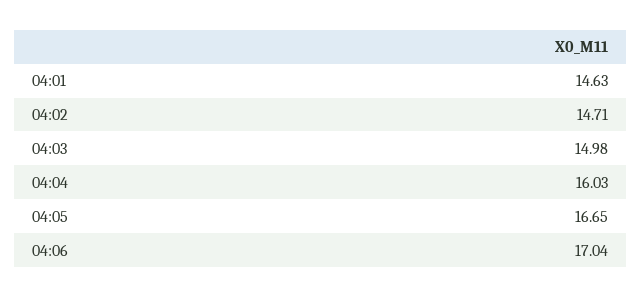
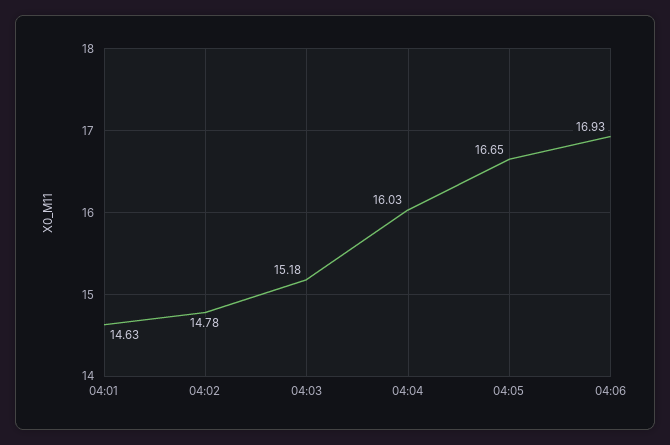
04:02: 14.71 -> 14.78
04:03: 14.98 -> 15.18
04:06: 17.04 -> 16.93

